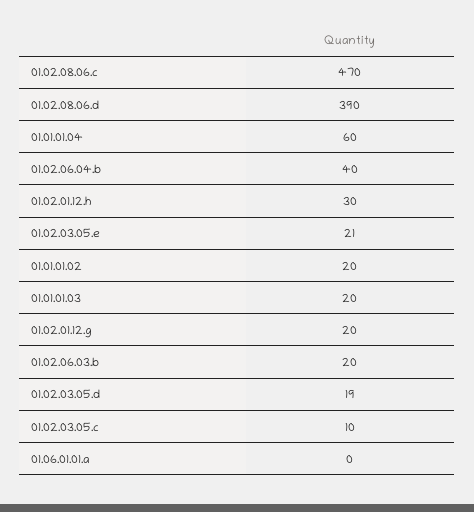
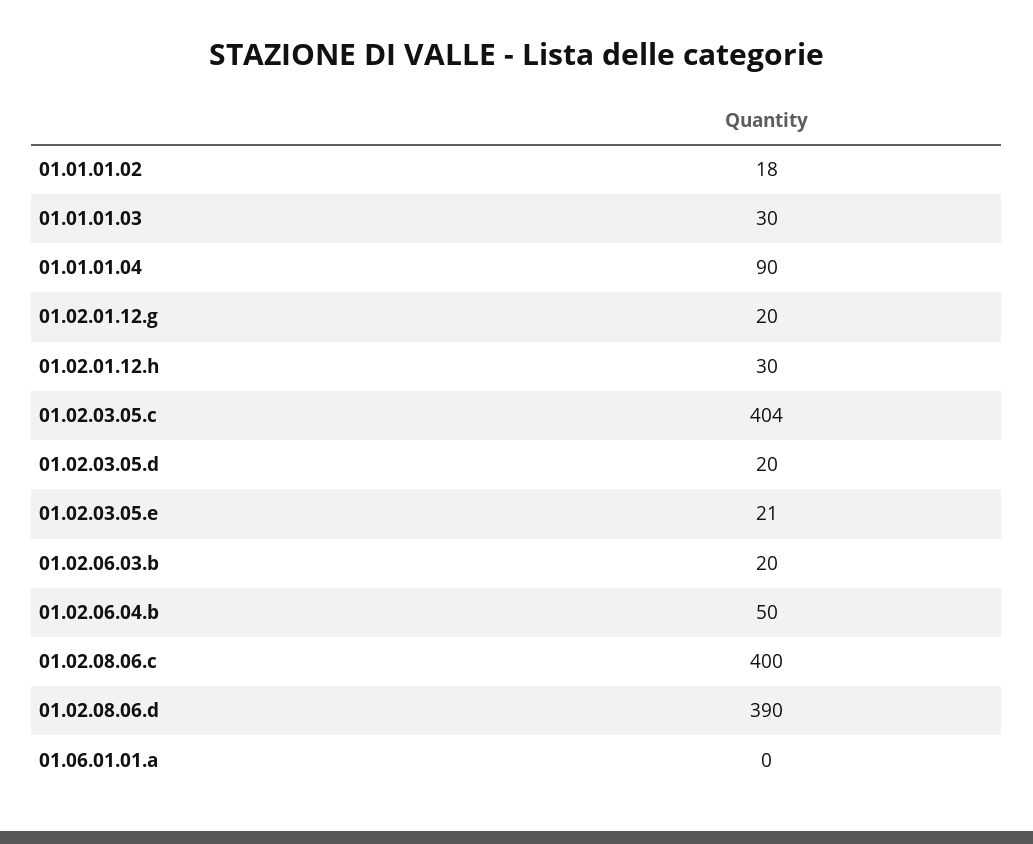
01.02.08.06.c: 470 -> 400
01.01.01.04: 60 -> 90
01.02.06.04.b: 40 -> 50
01.01.01.02: 20 -> 18
01.01.01.03: 20 -> 30
01.02.03.05.d: 19 -> 20
01.02.03.05.c: 10 -> 404

